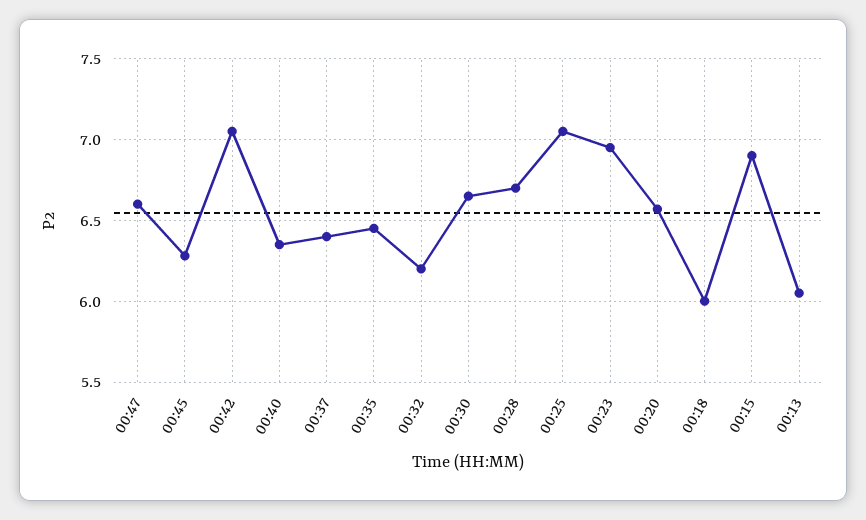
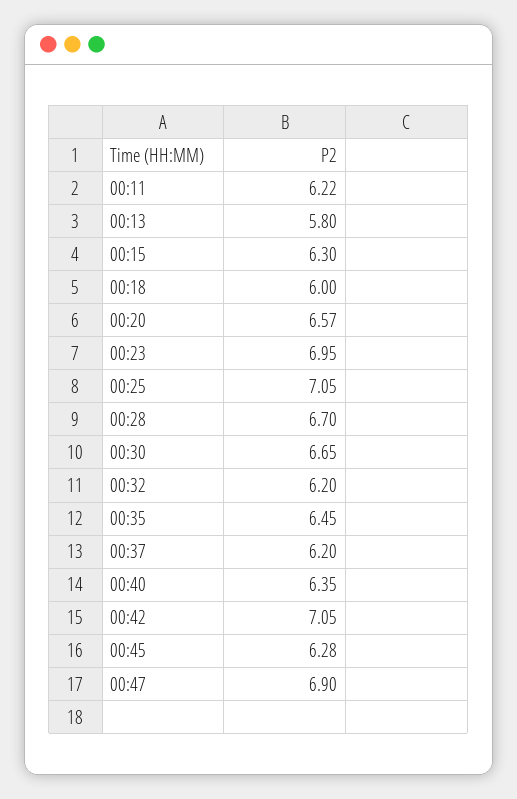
00:47: 6.6 -> 6.9
00:37: 6.4 -> 6.2
00:15: 6.9 -> 6.3
00:13: 6.05 -> 5.8
00:11: none -> 6.22

